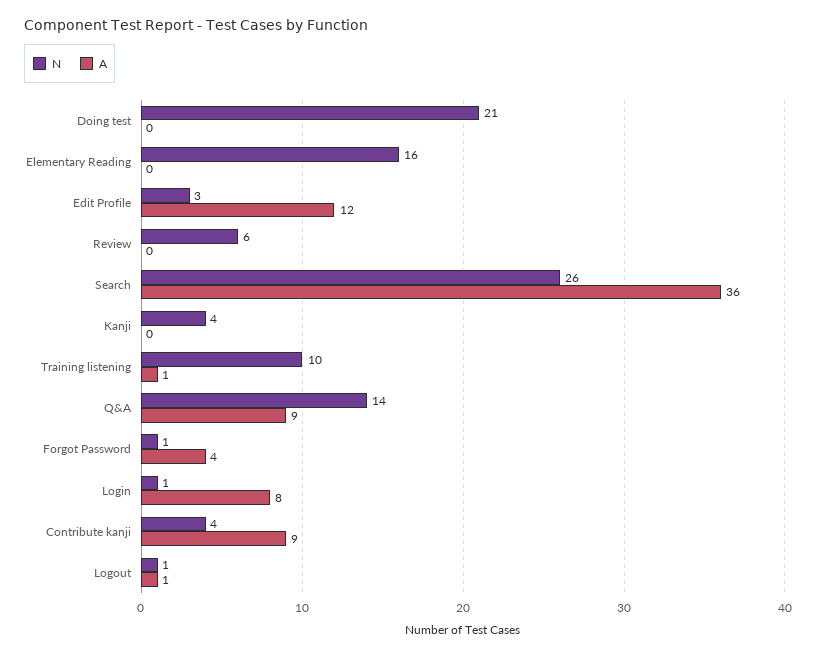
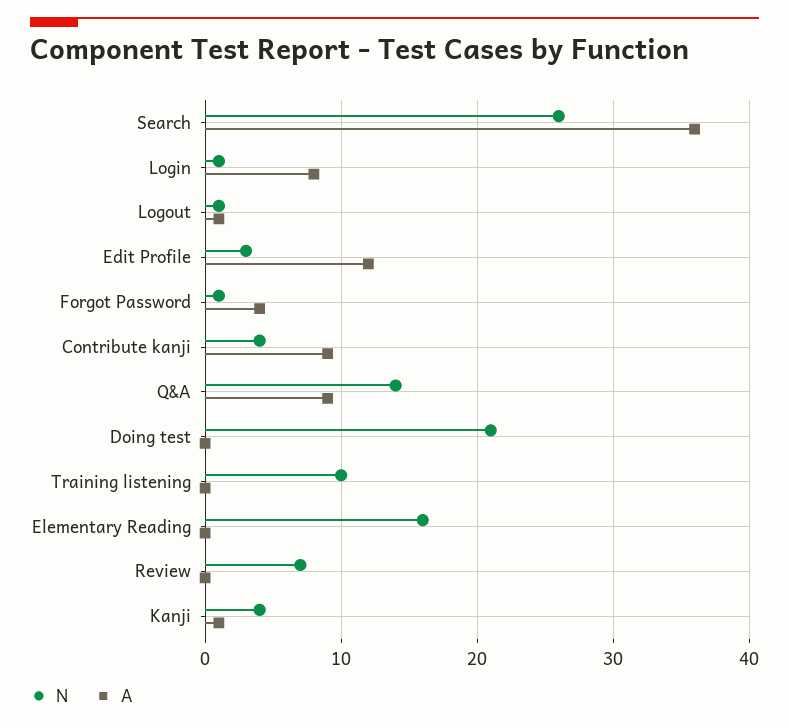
N, Review: 6 -> 7
A, Kanji: 0 -> 1
A, Training listening: 1 -> 0

